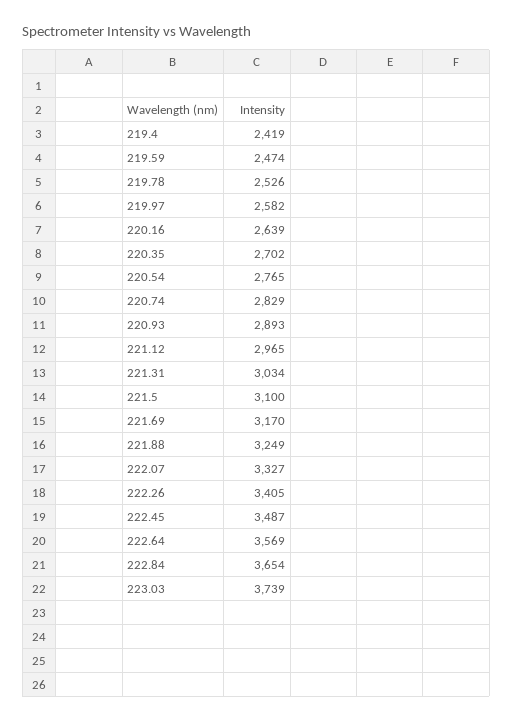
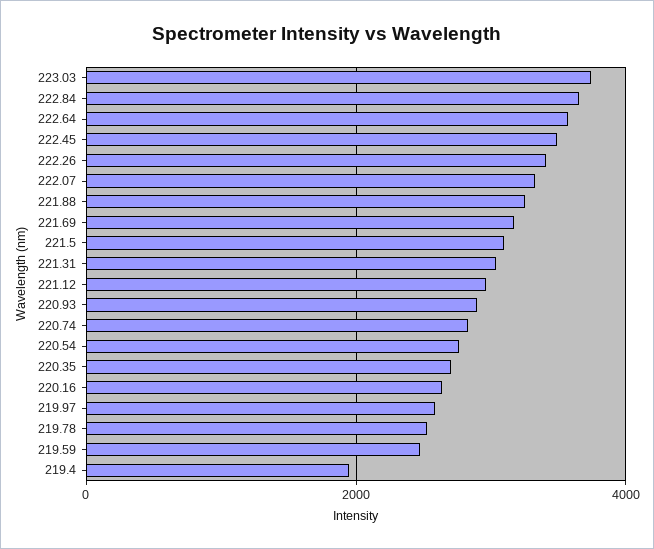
219.4: 2419 -> 2000

